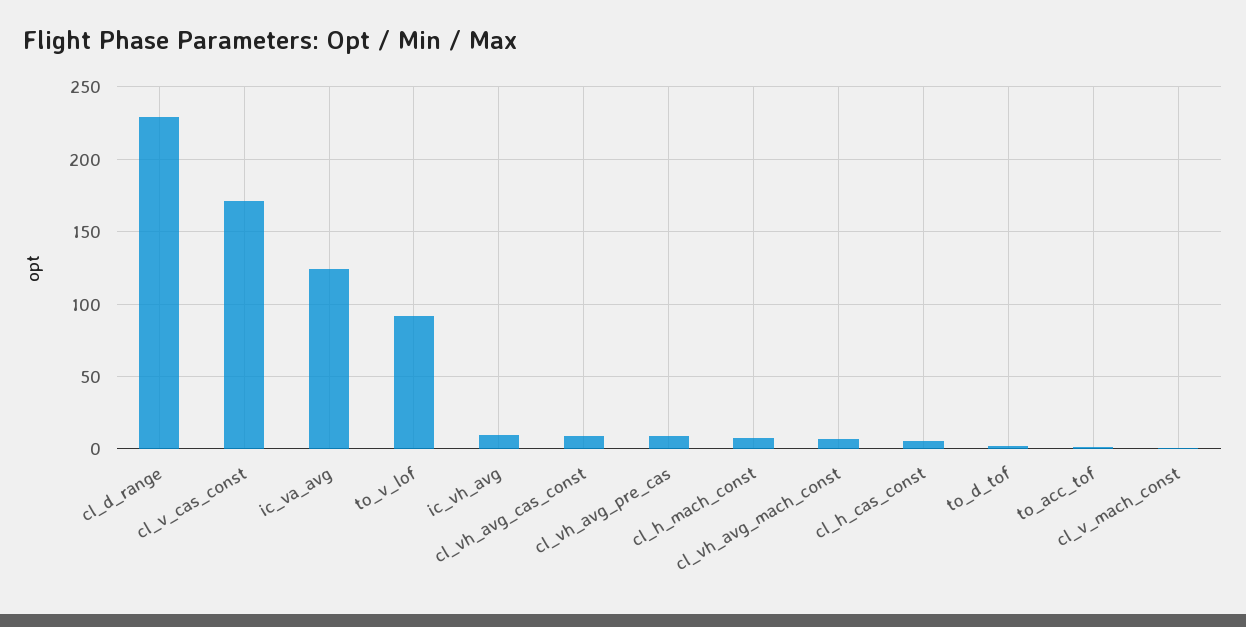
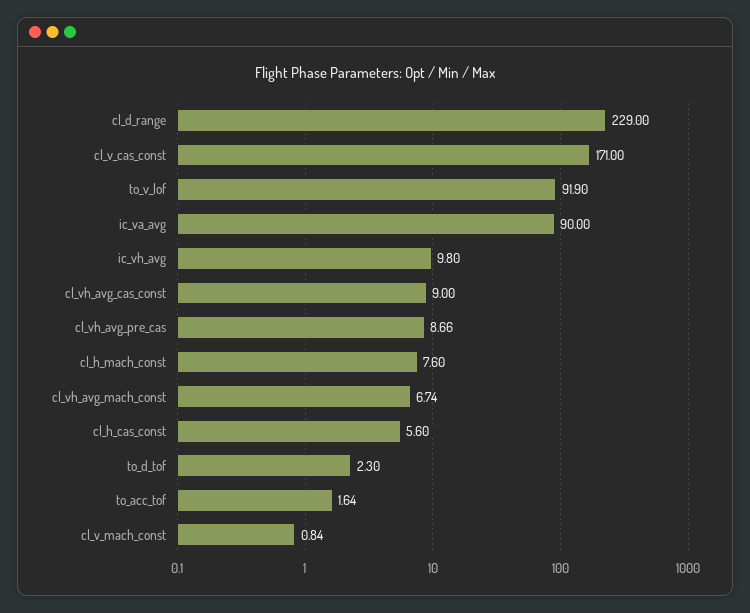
ic_va_avg: 125 -> 90

